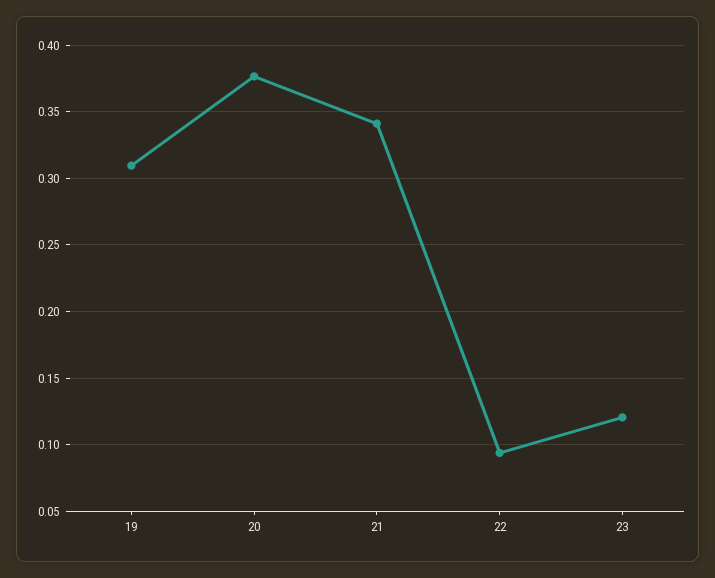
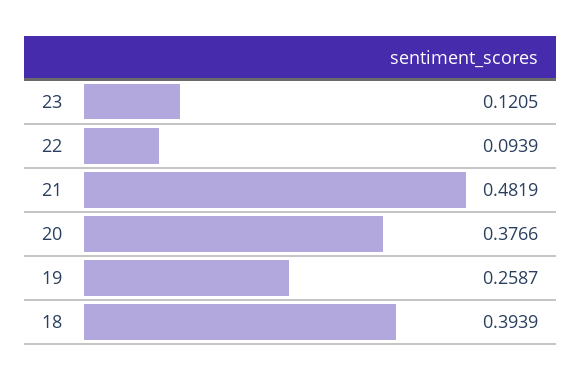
19: 0.31 -> 0.2587
21: 0.34 -> 0.4819
18: none -> 0.3939

